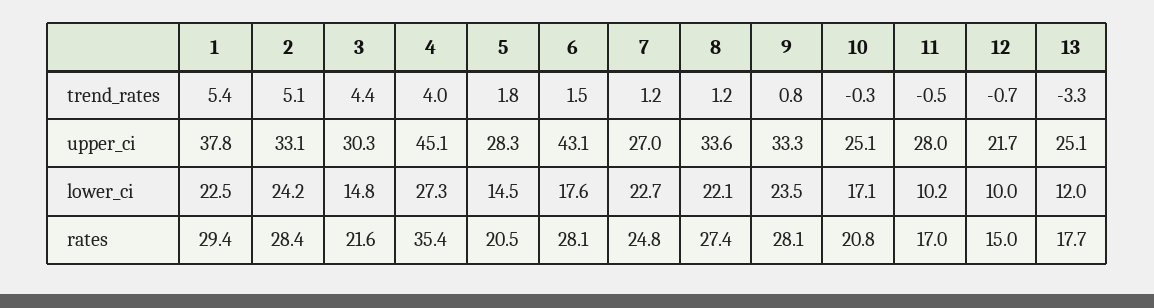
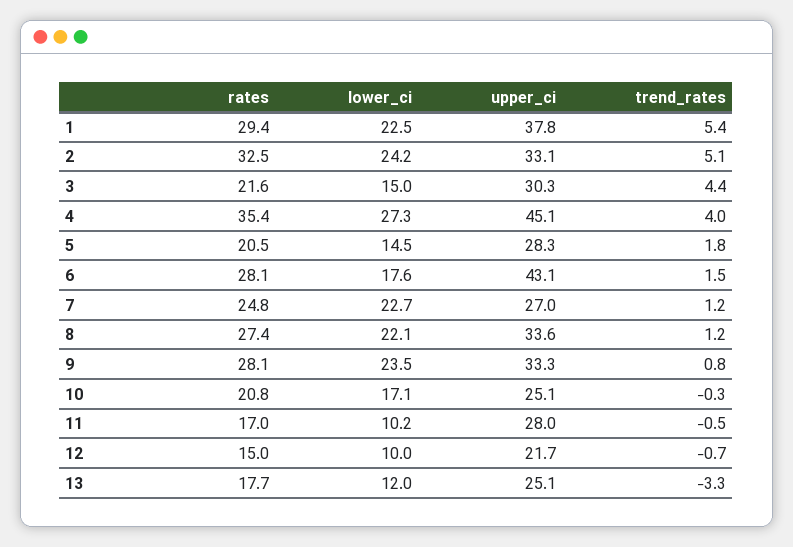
3, lower_ci: 14.8 -> 15
2, rates: 28.4 -> 32.5

